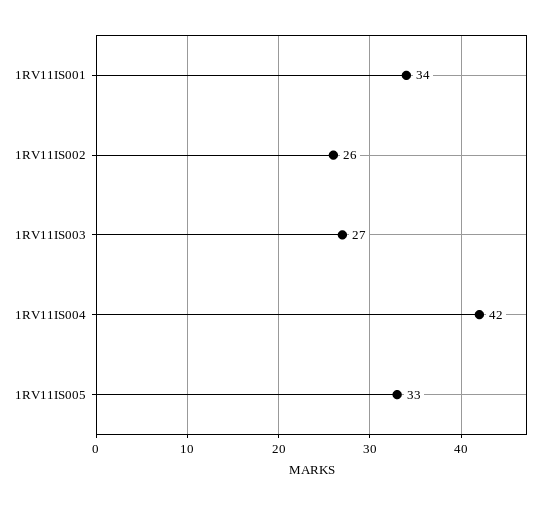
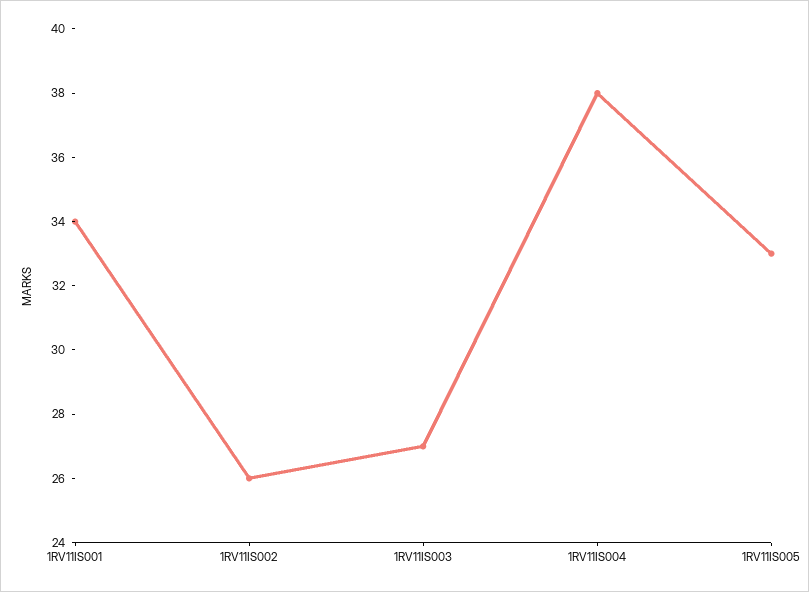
1RV11IS004: 42 -> 38

